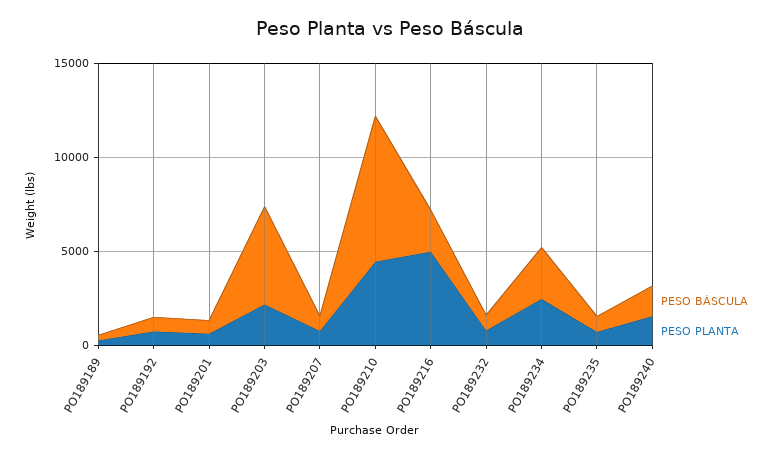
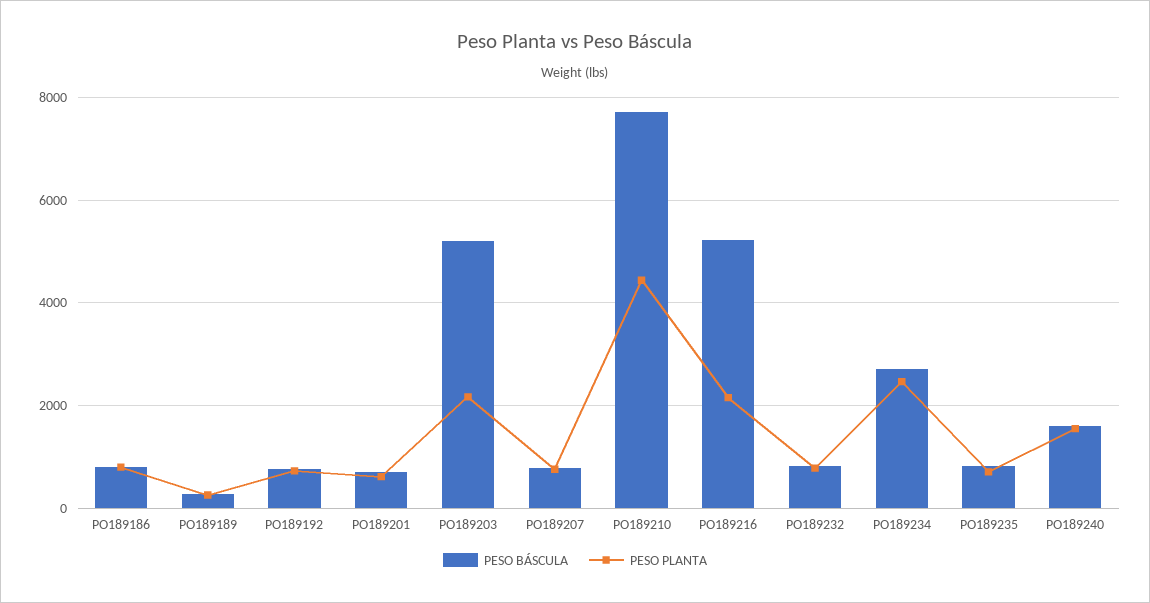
PESO BÁSCULA, PO189216: 2000 -> 5200
PESO PLANTA, PO189216: 5000 -> 2200
PESO BÁSCULA, PO189186: none -> 800
PESO PLANTA, PO189186: none -> 800

